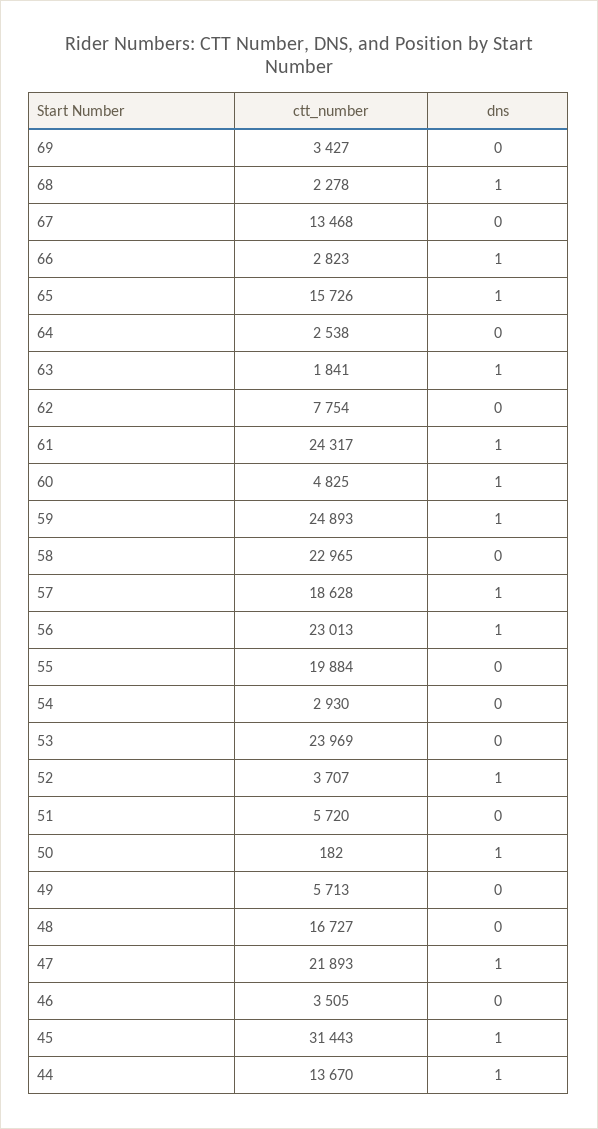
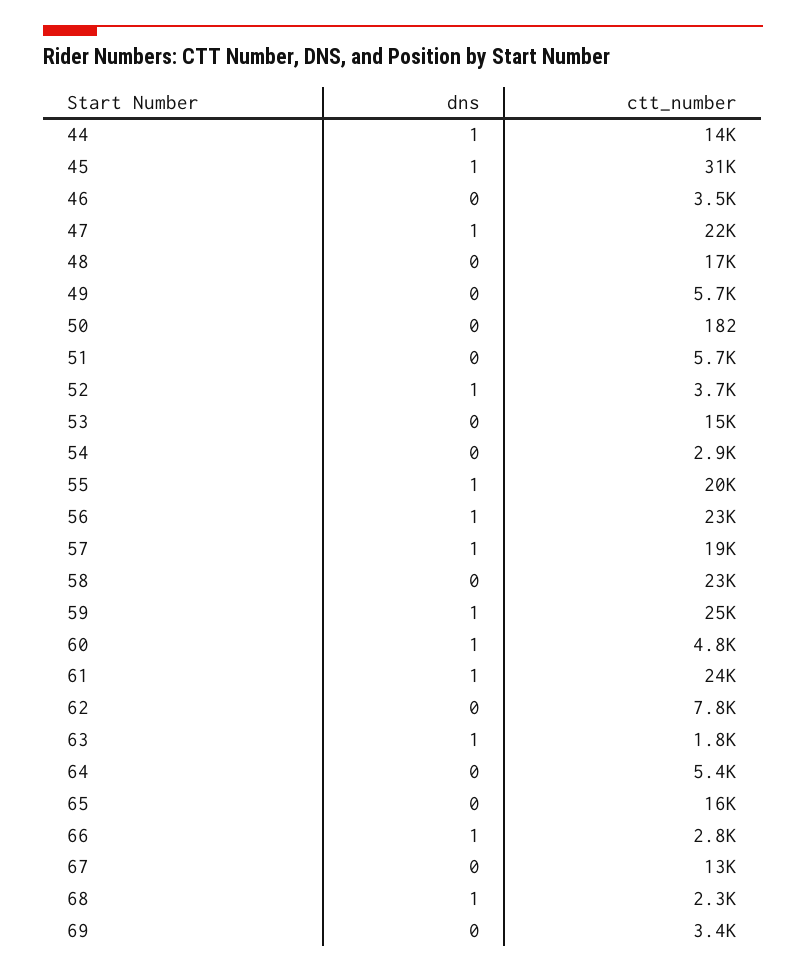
dns, 65: 1 -> 0
ctt_number, 64: 2538 -> 5400
dns, 55: 0 -> 1
ctt_number, 53: 23969 -> 15000
dns, 50: 1 -> 0

